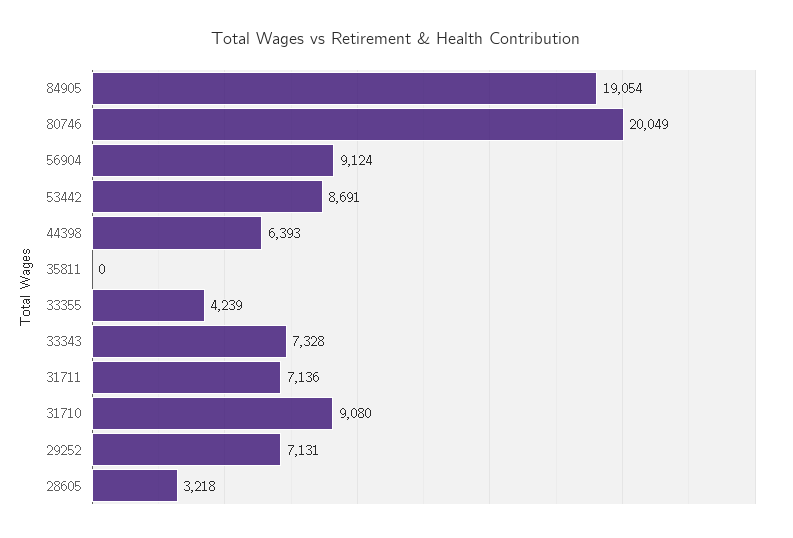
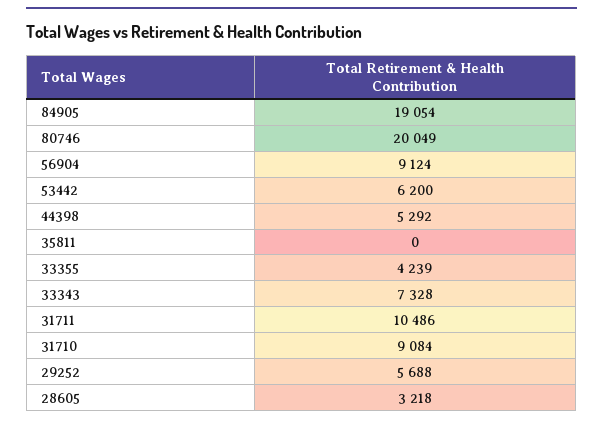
53442: 8691 -> 6200
44398: 6393 -> 5292
31711: 7136 -> 10486
31710: 9080 -> 9084
29252: 7131 -> 5688

